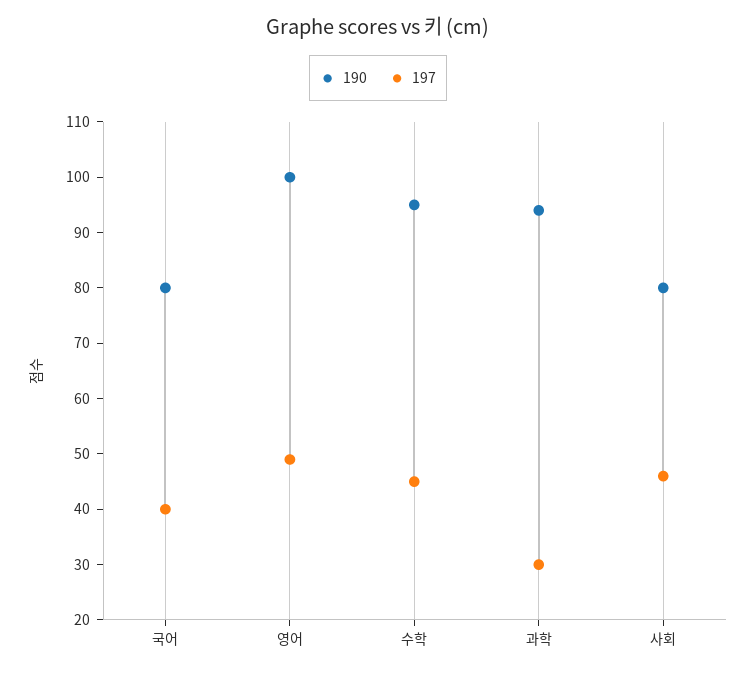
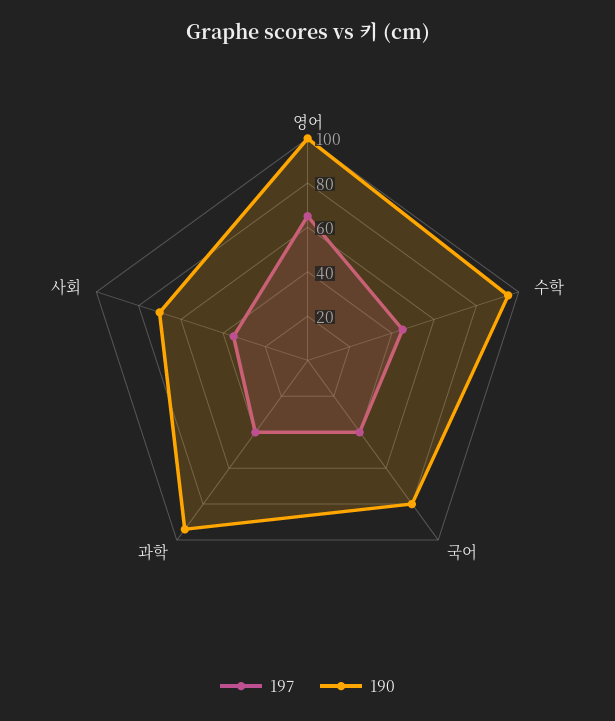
197, 영어: 50 -> 65
197, 과학: 30 -> 40
190, 사회: 80 -> 70
197, 사회: 45 -> 35

